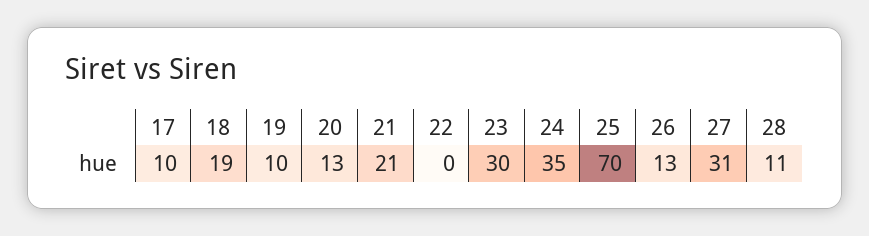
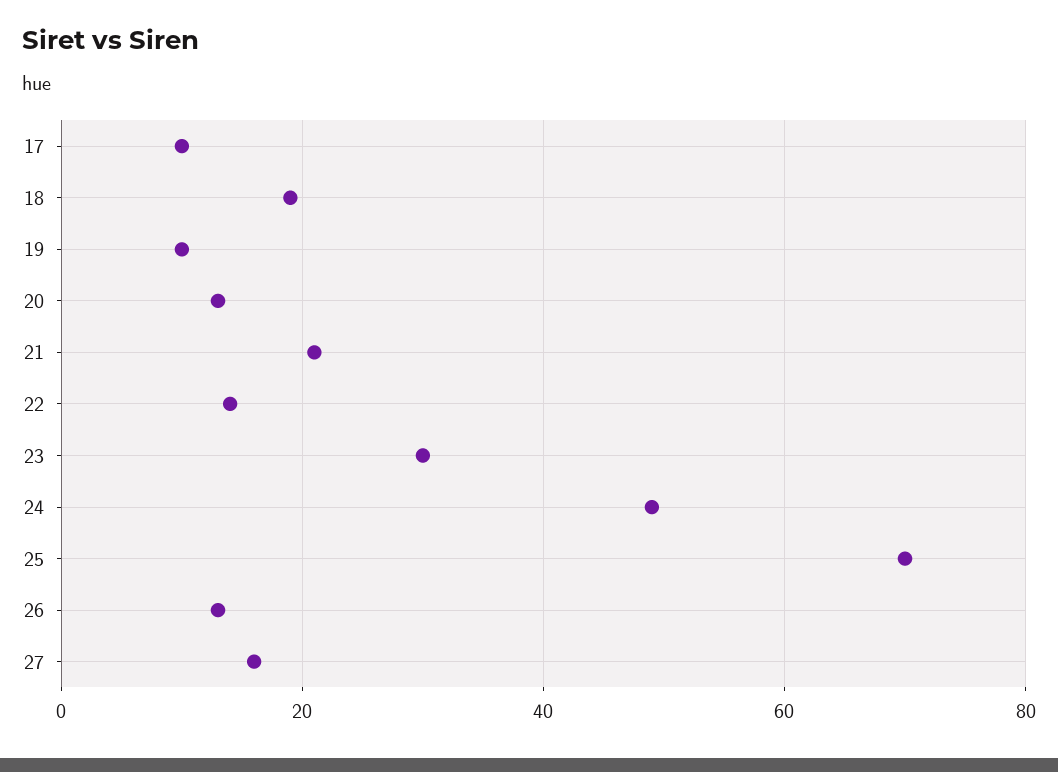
22: 0 -> 15
24: 35 -> 50
27: 31 -> 15
28: 11 -> none

